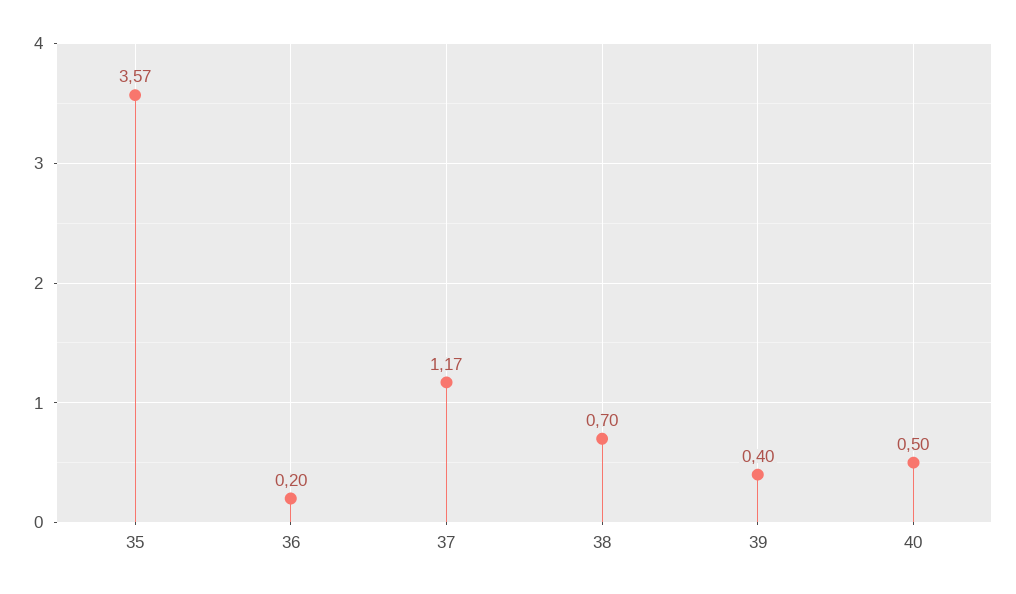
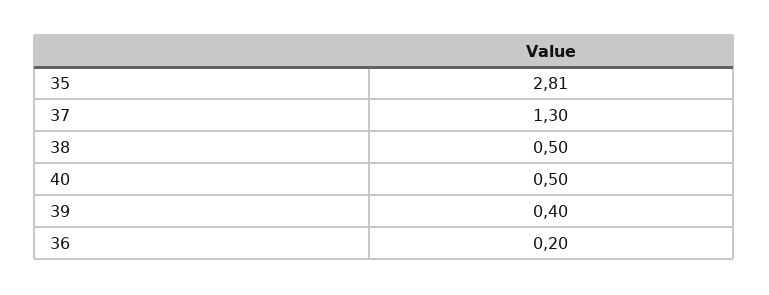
35: 3.57 -> 2.81
37: 1.17 -> 1.3
38: 0.7 -> 0.5

